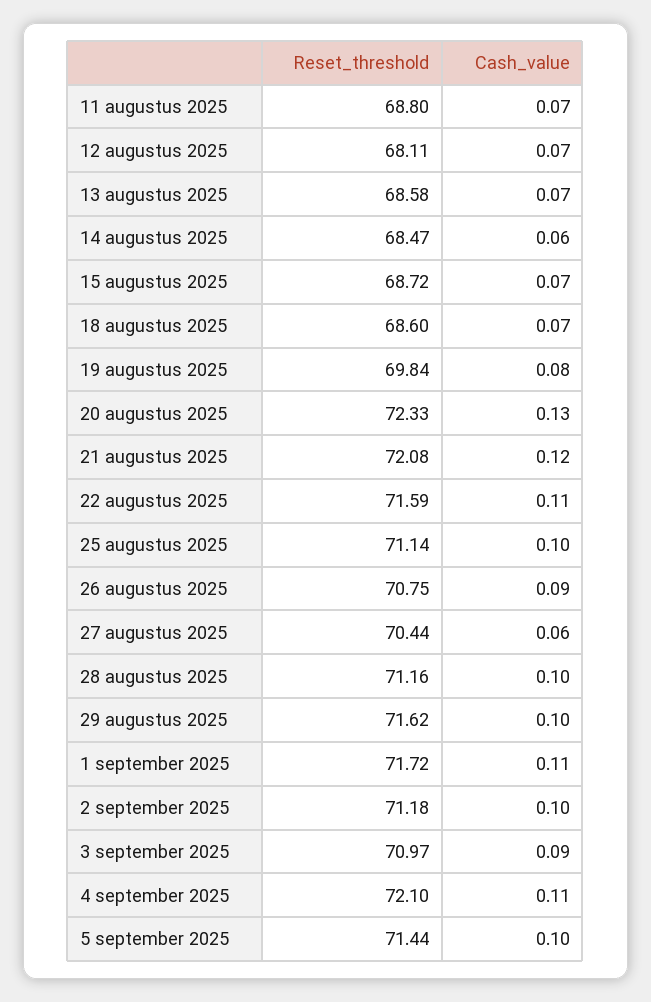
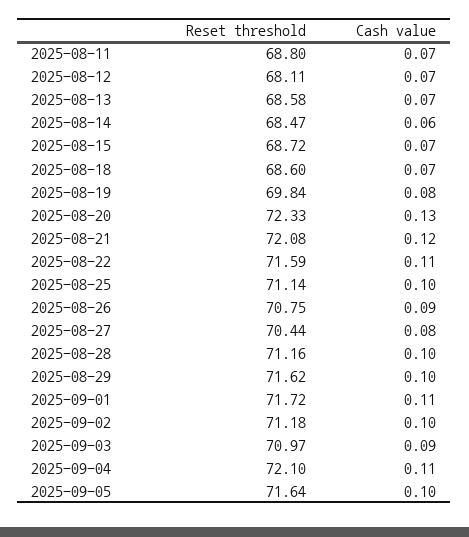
Cash_value, 27 augustus 2025: 0.06 -> 0.08
Reset_threshold, 5 september 2025: 71.44 -> 71.64

